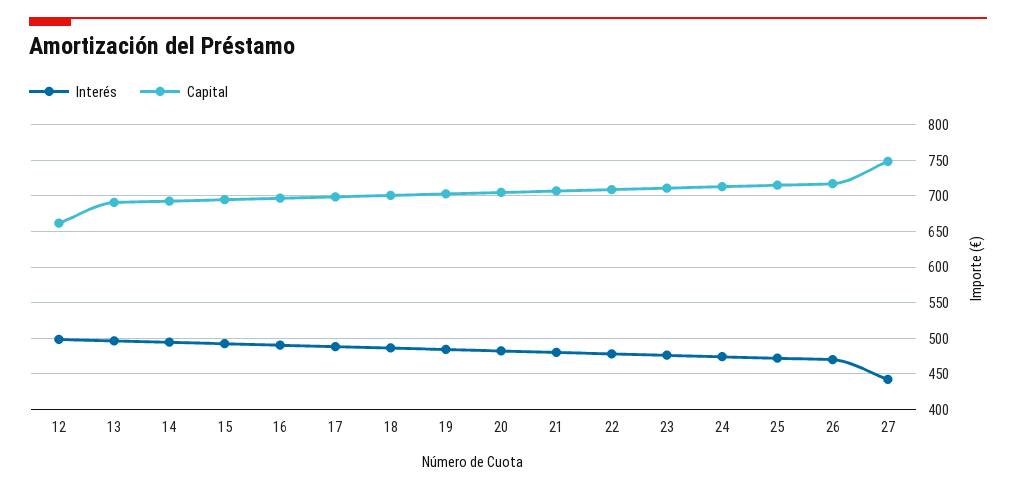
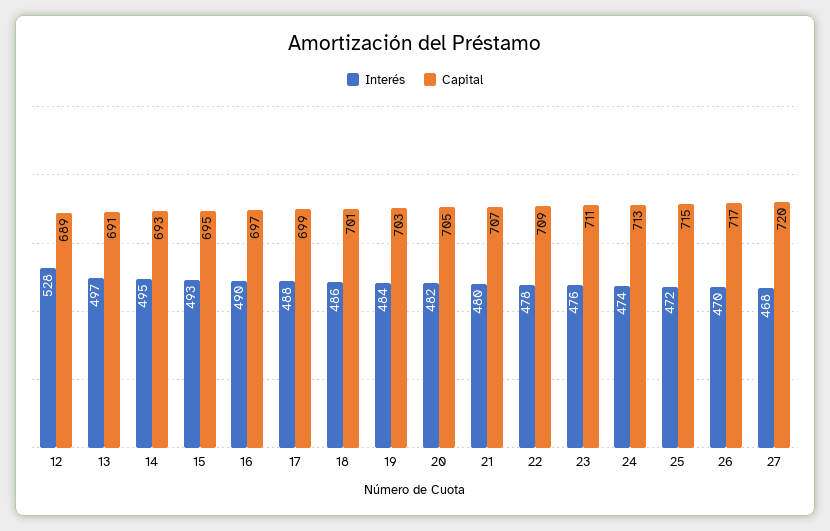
Interés, 12: 500 -> 528
Capital, 12: 660 -> 689
Interés, 27: 440 -> 468
Capital, 27: 750 -> 720

